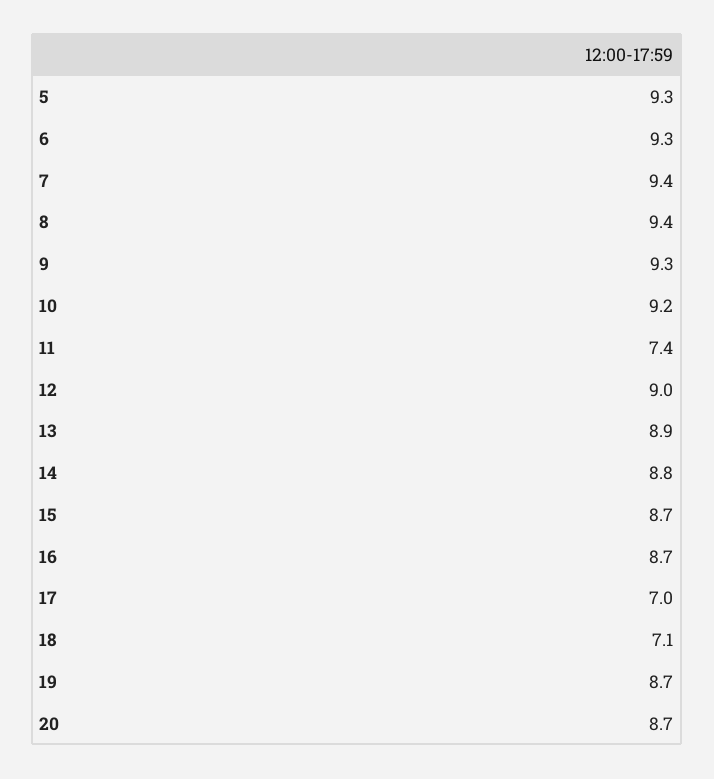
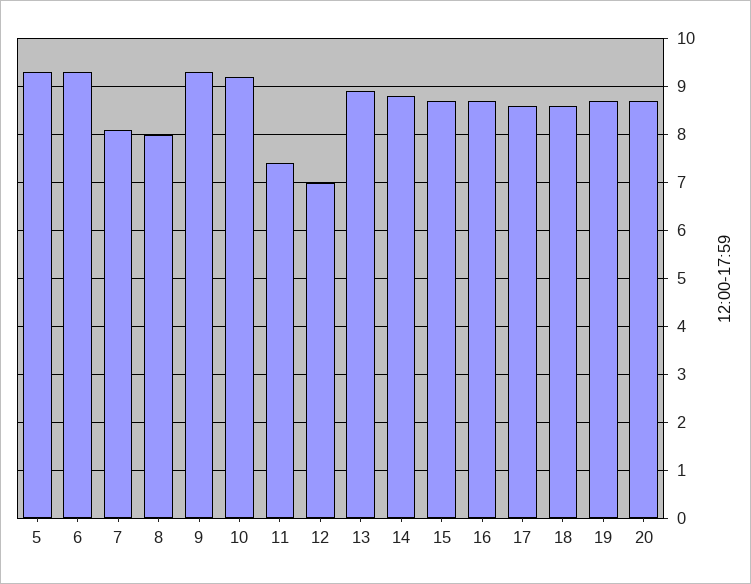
7: 9.4 -> 8
8: 9.4 -> 8
12: 9 -> 7
17: 7 -> 8.5
18: 7.1 -> 8.5

